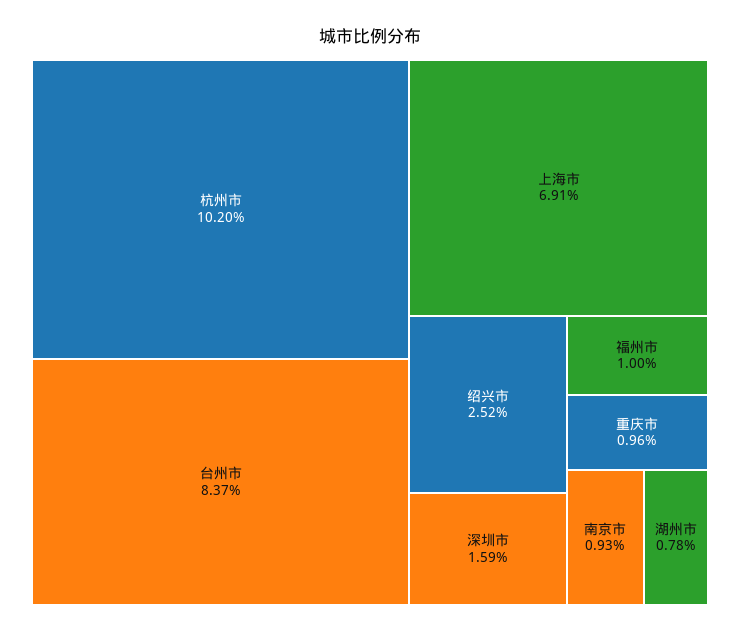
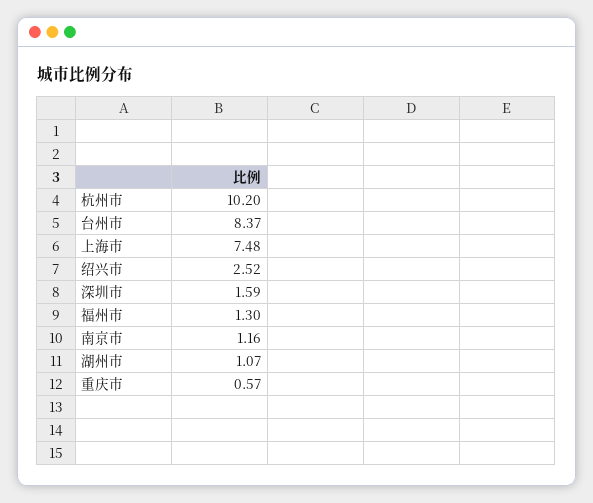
上海市: 6.91 -> 7.48
福州市: 1 -> 1.3
重庆市: 0.96 -> 0.57
南京市: 0.93 -> 1.16
湖州市: 0.78 -> 1.07

